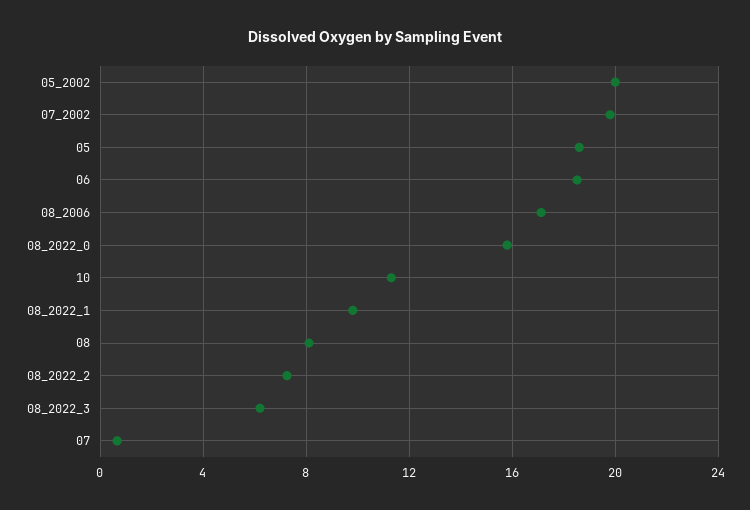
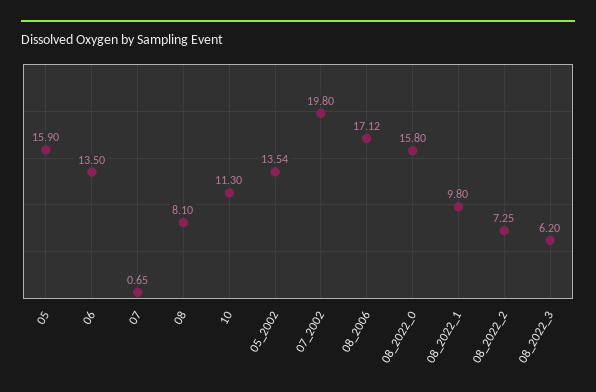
05_2002: 20 -> 13.54
05: 18.5 -> 15.9
06: 18.5 -> 13.5

